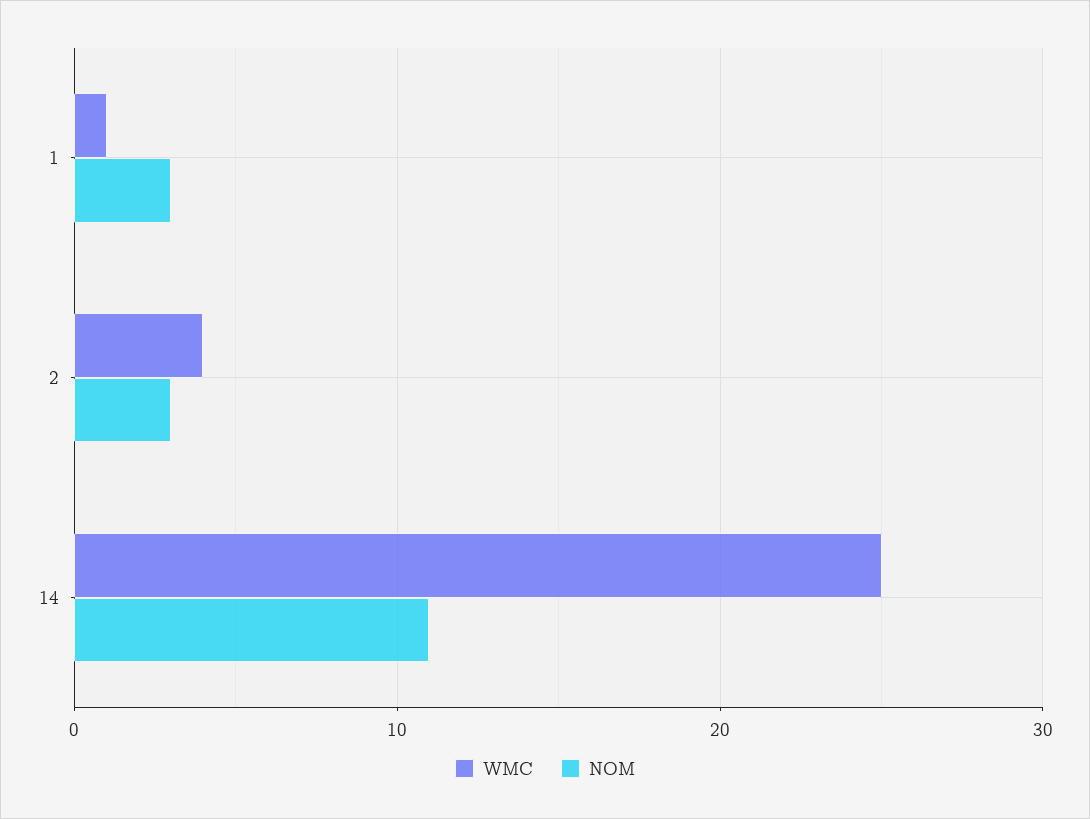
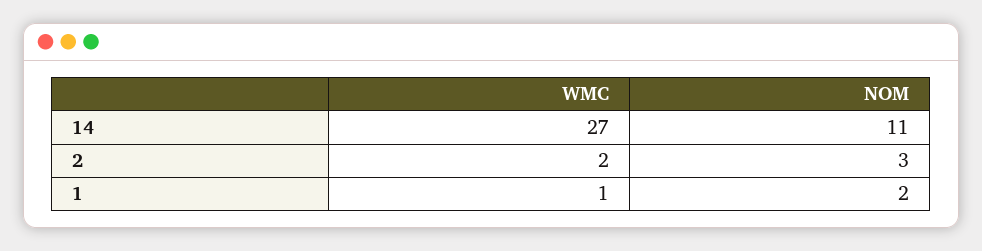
NOM, 1: 3 -> 2
WMC, 2: 4 -> 2
WMC, 14: 25 -> 27

